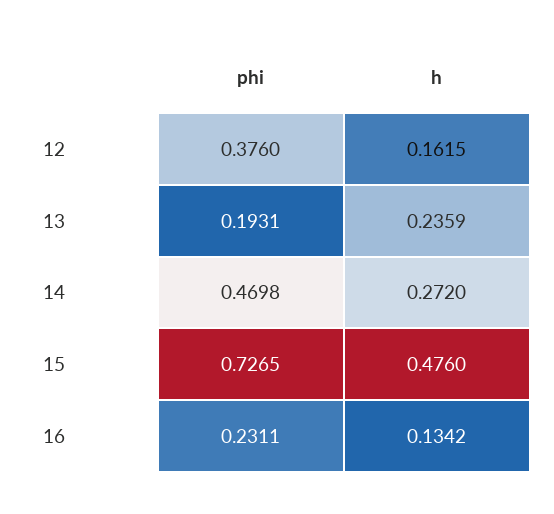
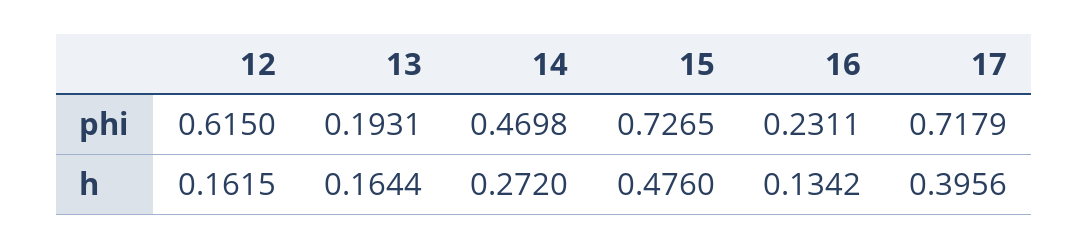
phi, 12: 0.376 -> 0.615
h, 13: 0.2359 -> 0.1644
phi, 17: none -> 0.7179
h, 17: none -> 0.3956

